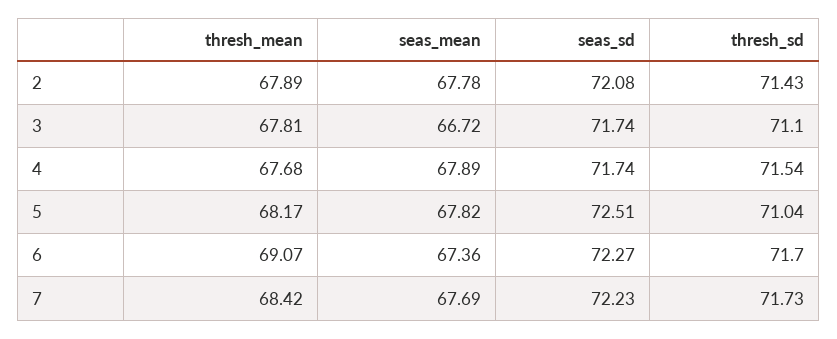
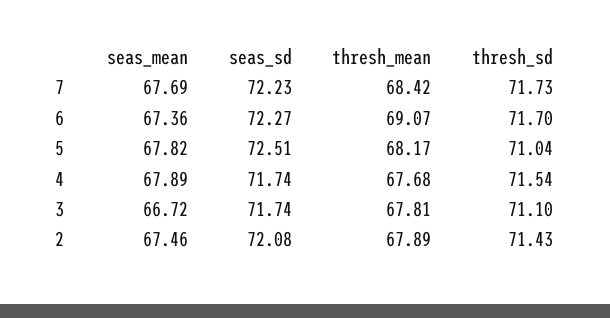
seas_mean, 2: 67.78 -> 67.46

